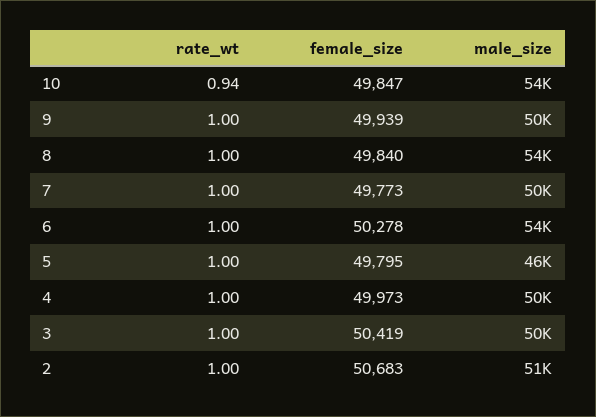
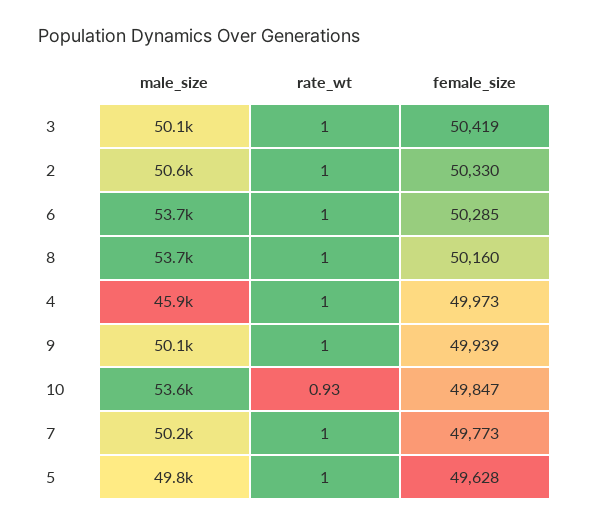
rate_wt, 10: 0.94 -> 0.93
female_size, 8: 49840 -> 50160
female_size, 6: 50278 -> 50285
female_size, 5: 49795 -> 49628
male_size, 5: 46000 -> 49800
male_size, 4: 50000 -> 45900
female_size, 2: 50683 -> 50330

